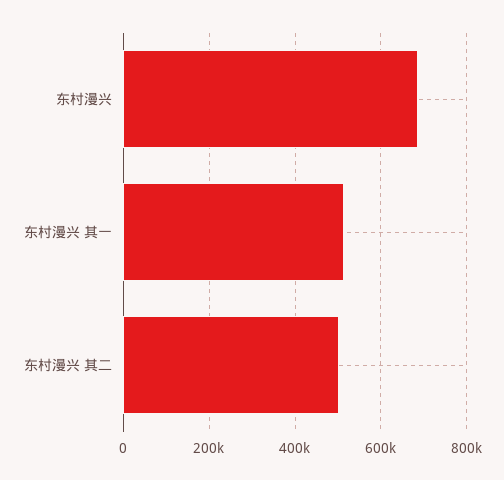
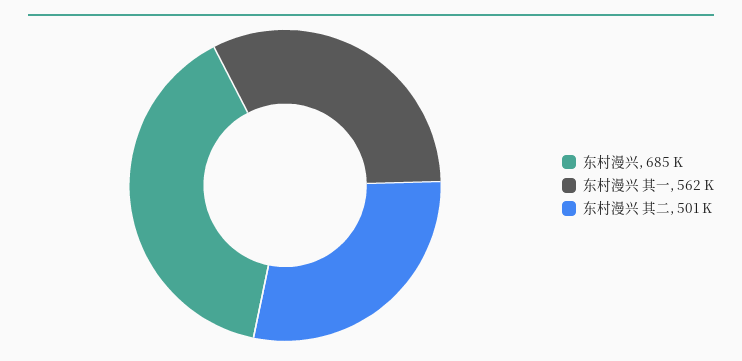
东村漫兴 其一: 520000 -> 562000

